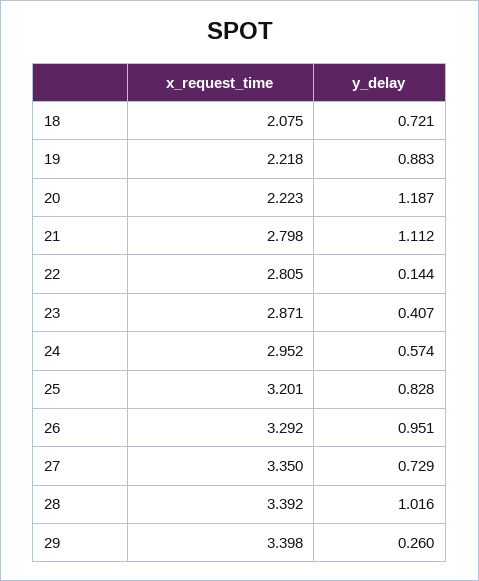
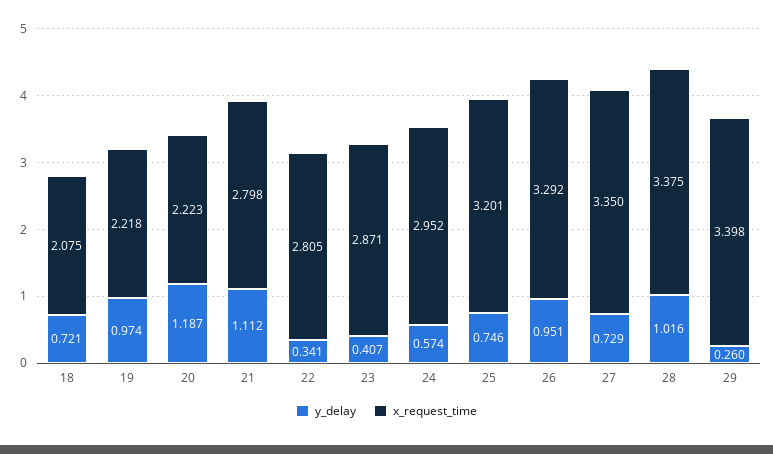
y_delay, 19: 0.883 -> 0.974
y_delay, 22: 0.144 -> 0.341
y_delay, 25: 0.828 -> 0.746
x_request_time, 28: 3.392 -> 3.375

